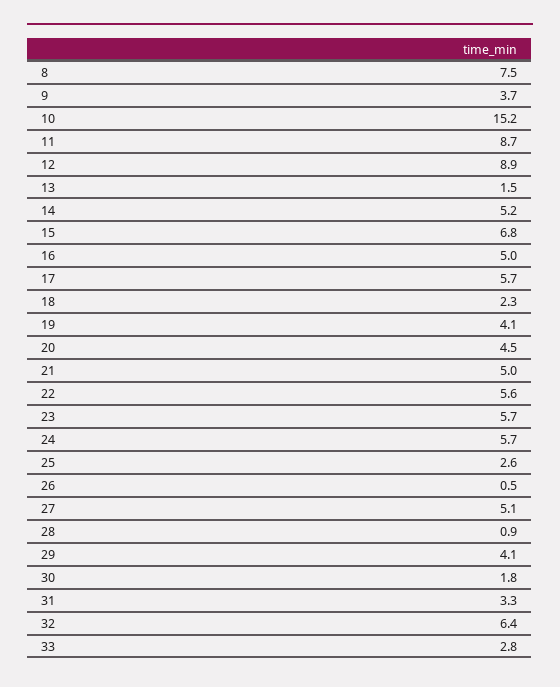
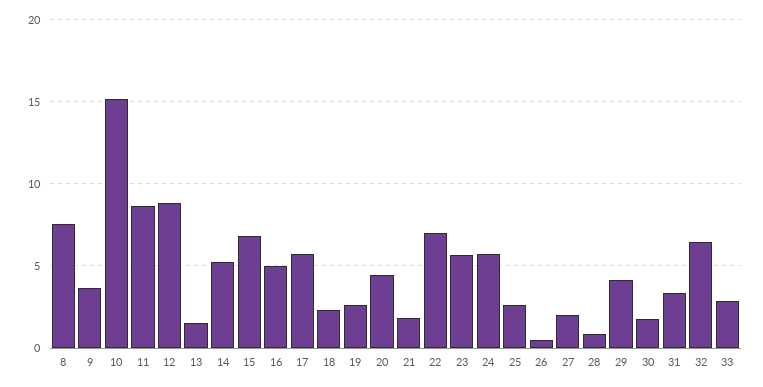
19: 4.1 -> 2.5
21: 5 -> 2
22: 5.6 -> 7
27: 5.1 -> 2

